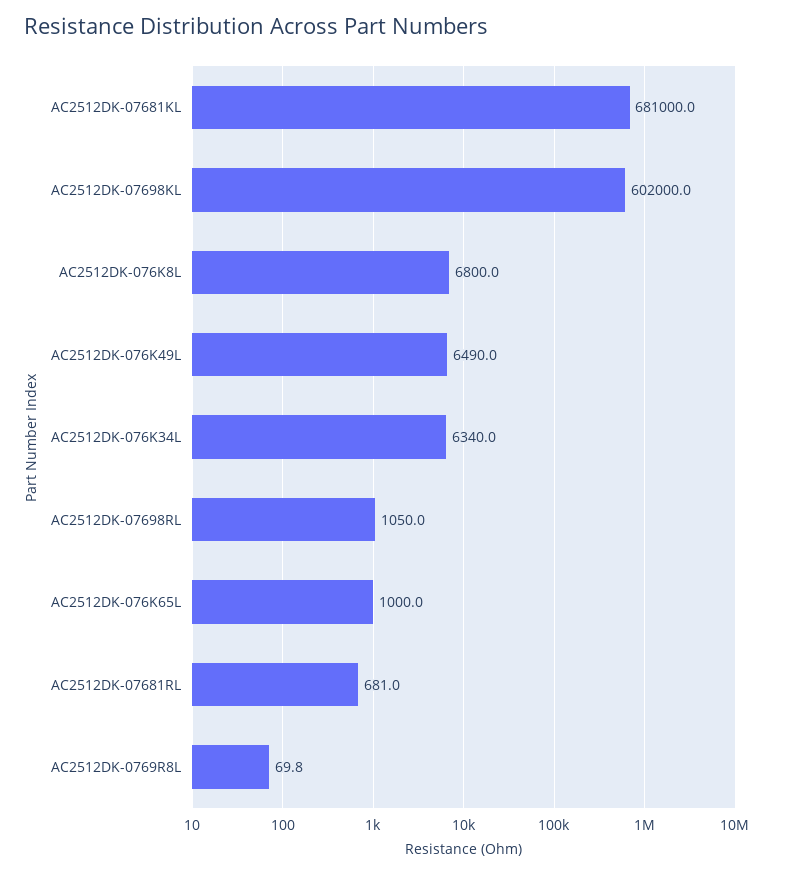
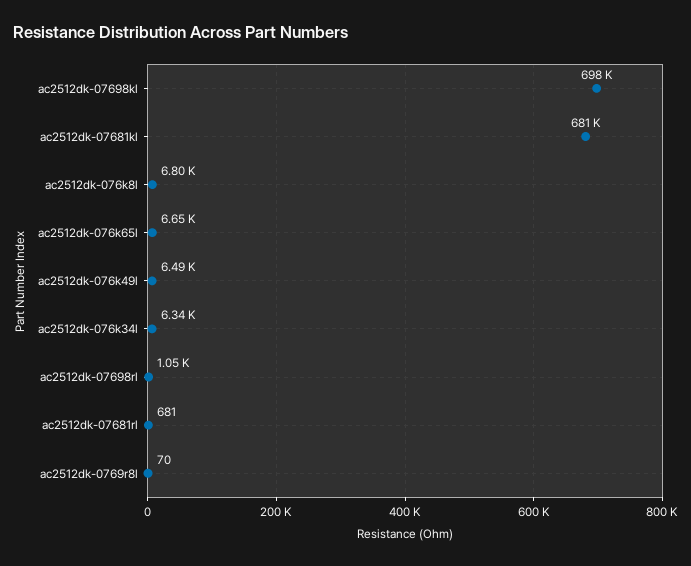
AC2512DK-07698KL: 602000 -> 698000
AC2512DK-076K65L: 1000 -> 6650

